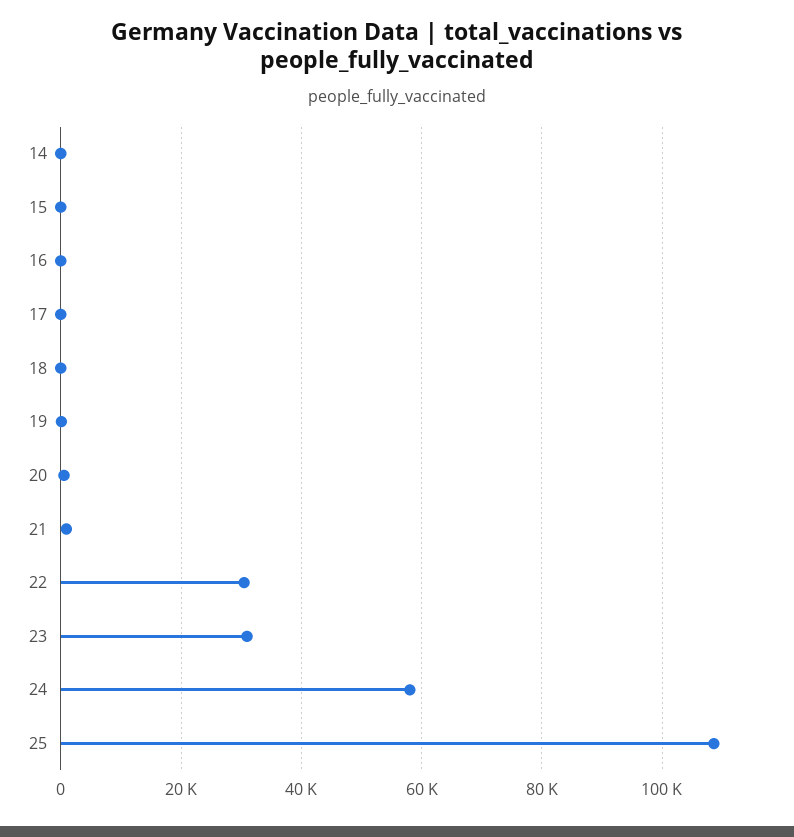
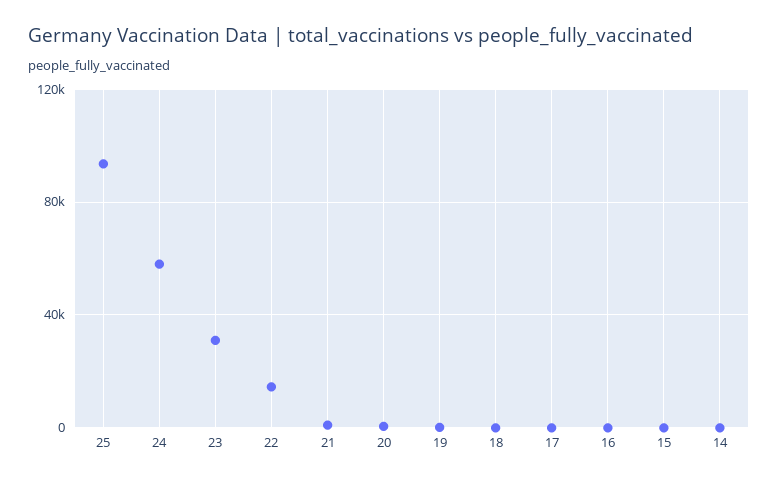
22: 30000 -> 15000
25: 108000 -> 95000

